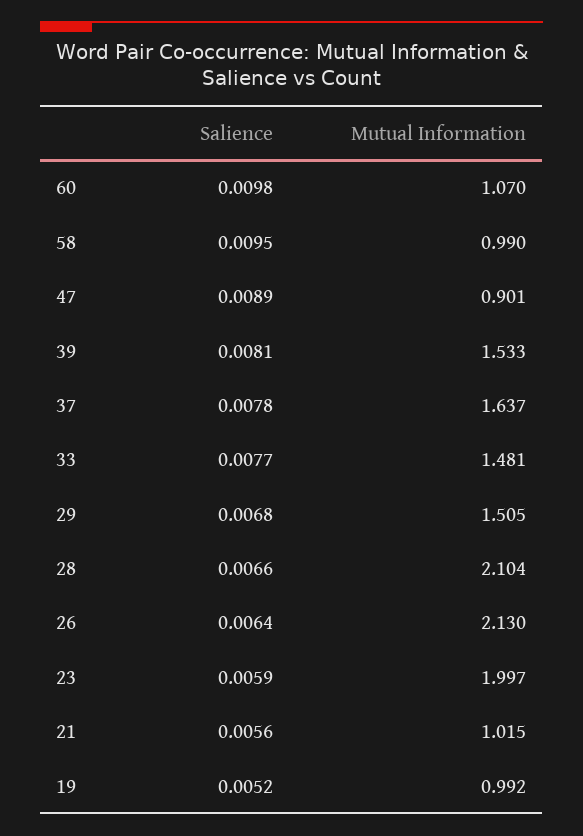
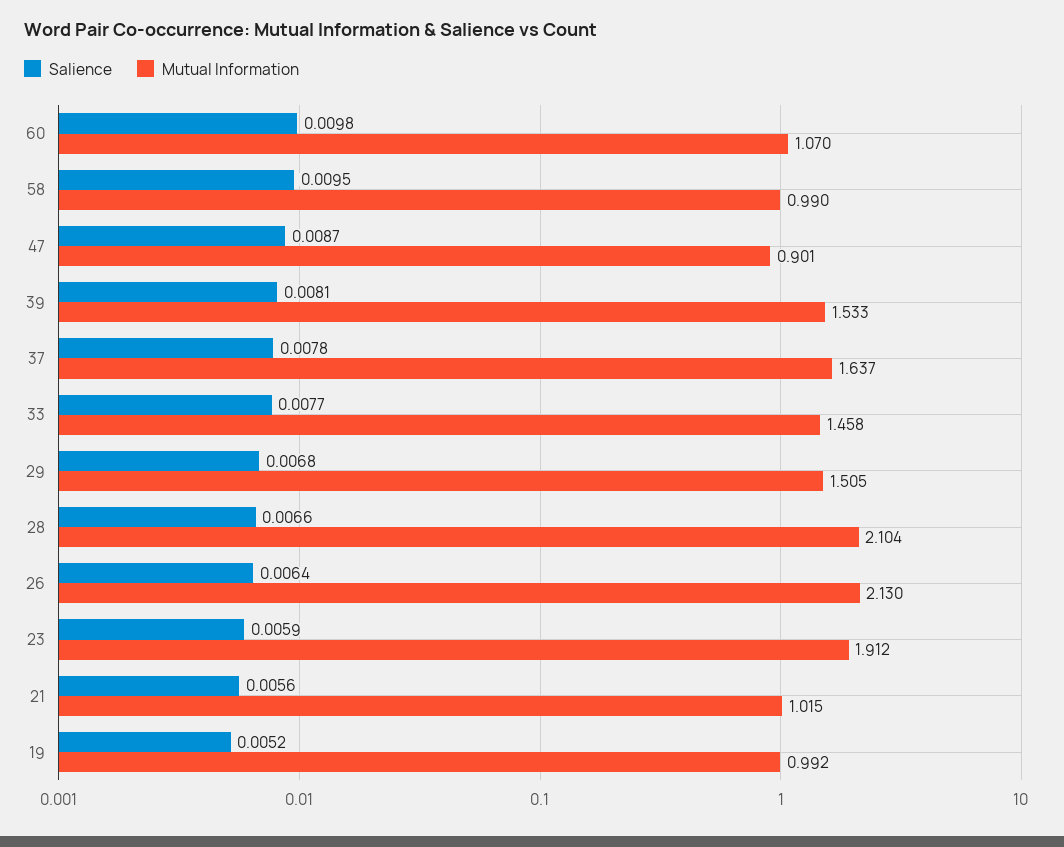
Salience, 47: 0.0089 -> 0.0087
Mutual Information, 33: 1.481 -> 1.458
Mutual Information, 23: 1.997 -> 1.912

